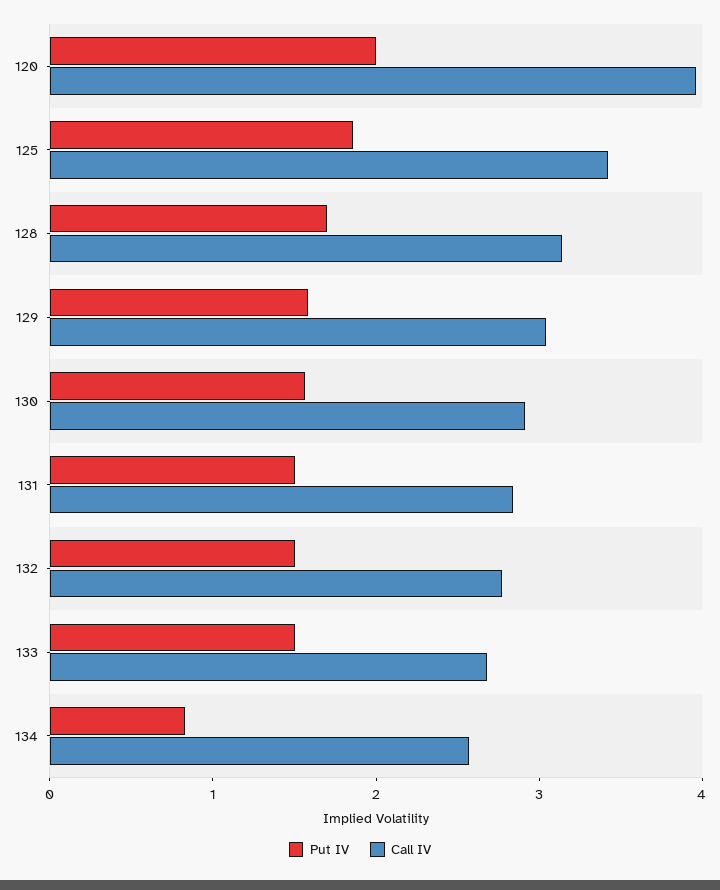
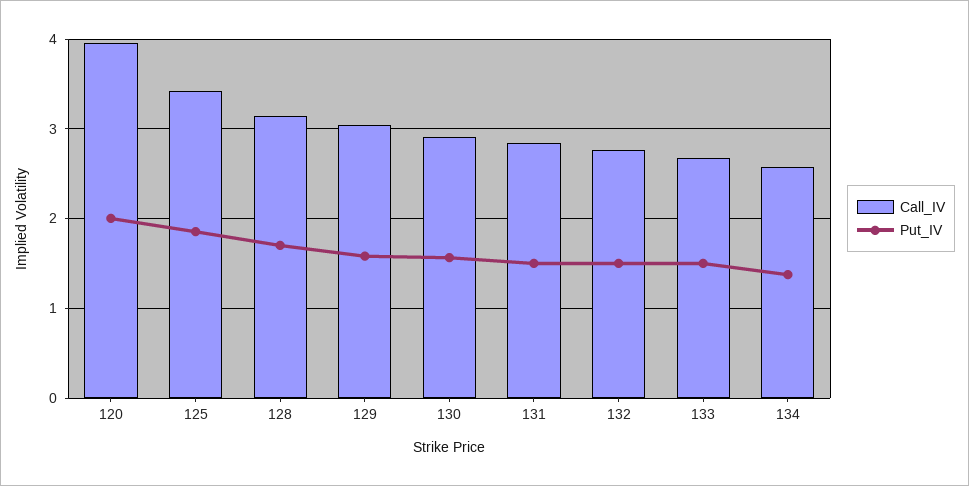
Put IV, 134: 0.8 -> 1.4

